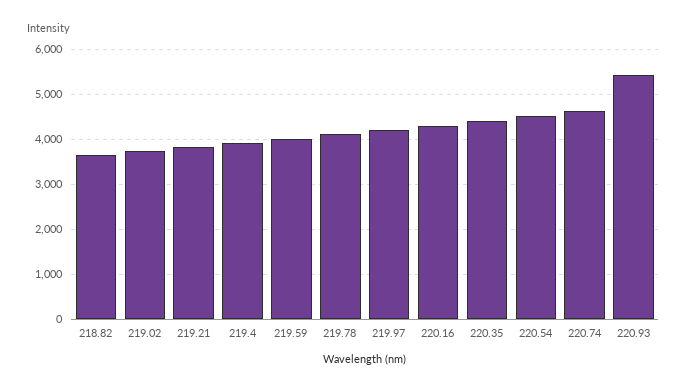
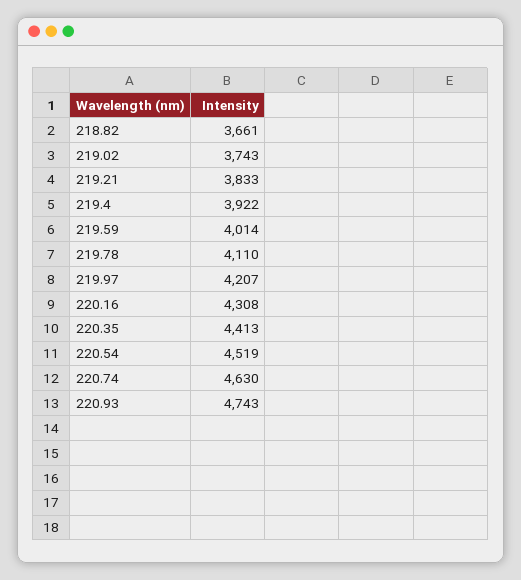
220.93: 5400 -> 4743

